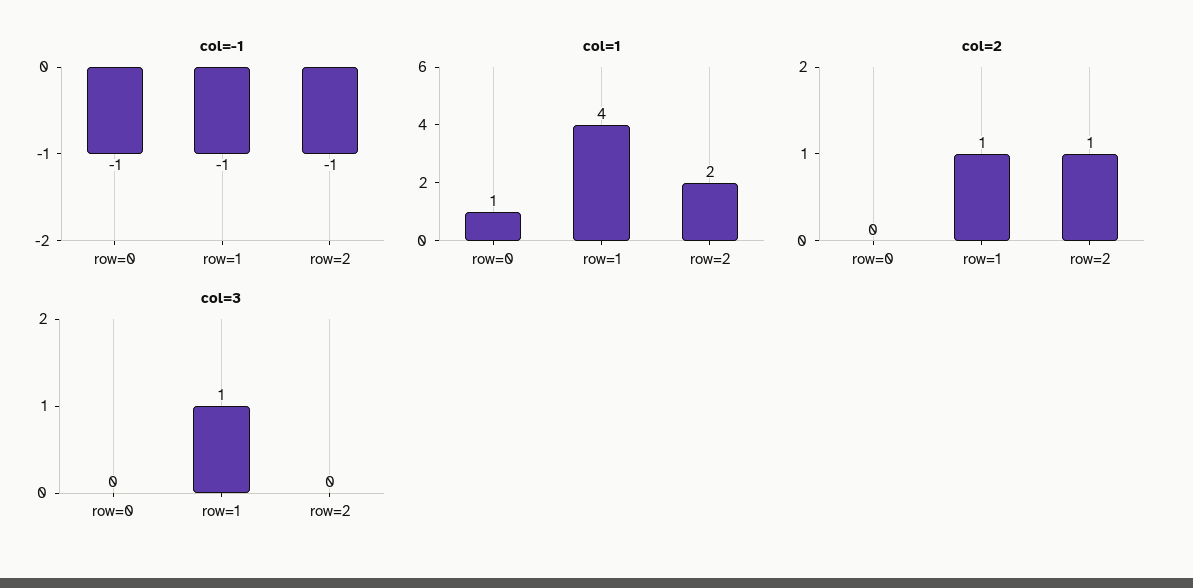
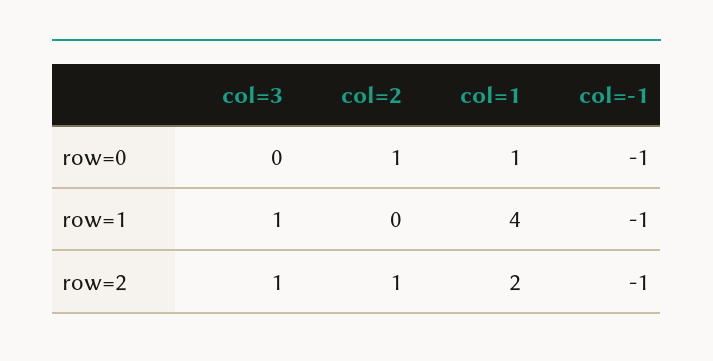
col=2, row=0: 0 -> 1
col=2, row=1: 1 -> 0
col=3, row=2: 0 -> 1

